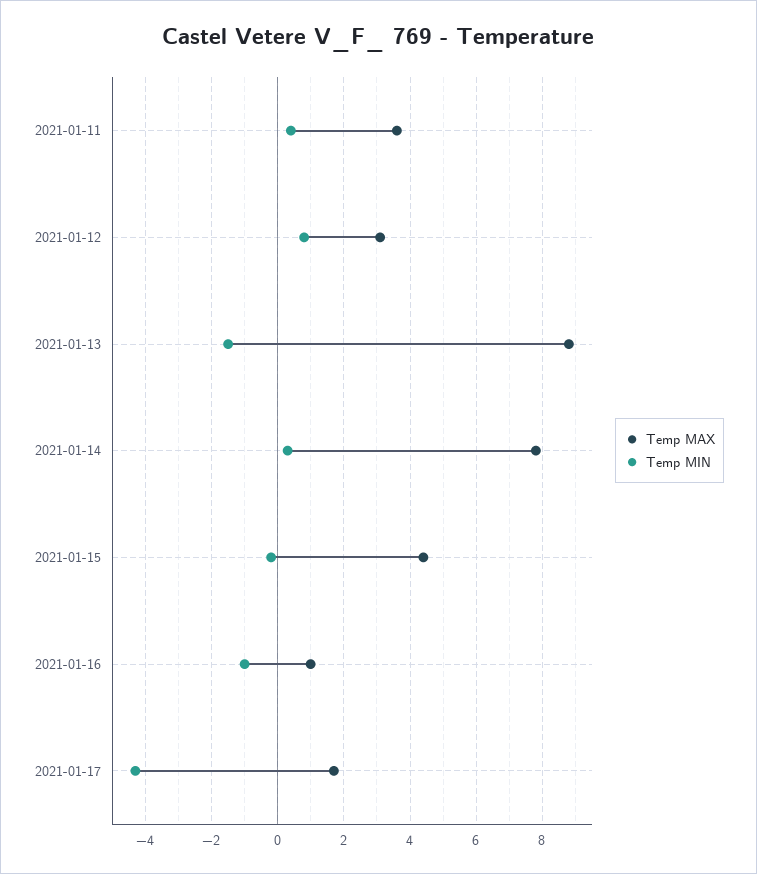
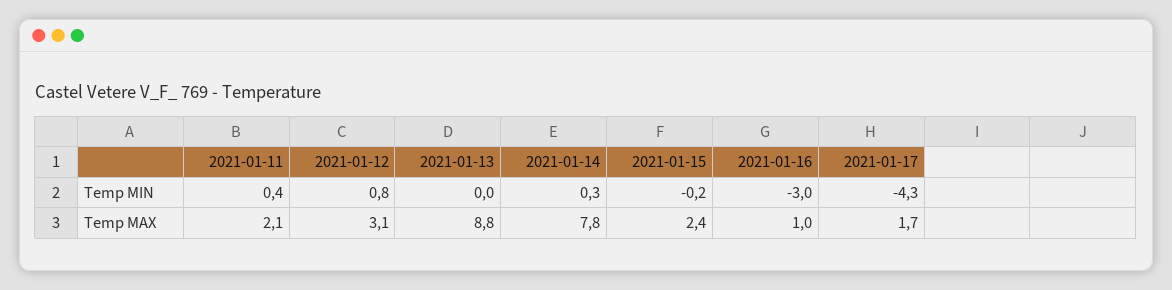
Temp MAX, 2021-01-11: 3.5 -> 2.1
Temp MIN, 2021-01-13: -1.5 -> 0
Temp MAX, 2021-01-15: 4.5 -> 2.4
Temp MIN, 2021-01-16: -1 -> -3

